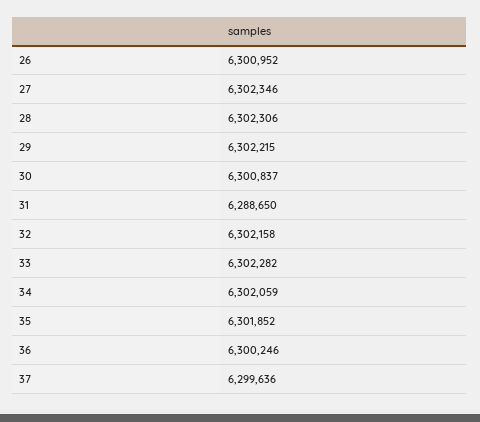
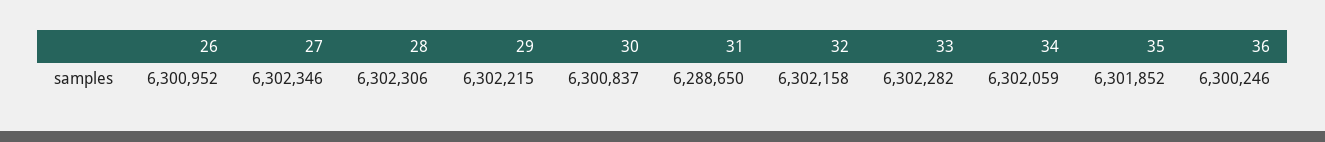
37: 6299636 -> none

